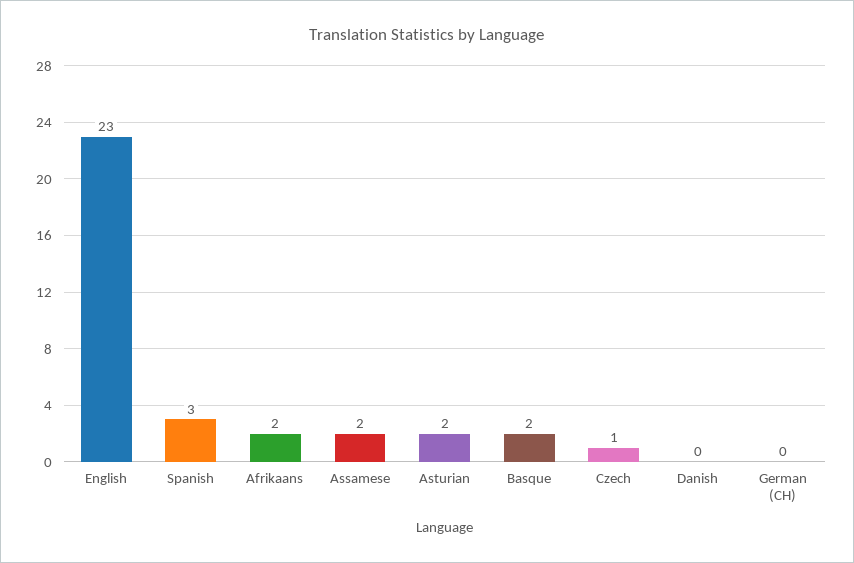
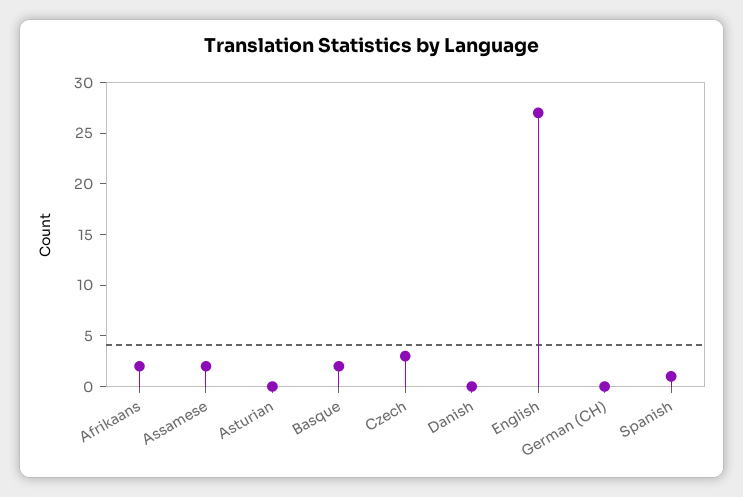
English: 23 -> 27
Spanish: 3 -> 1
Asturian: 2 -> 0
Czech: 1 -> 3

